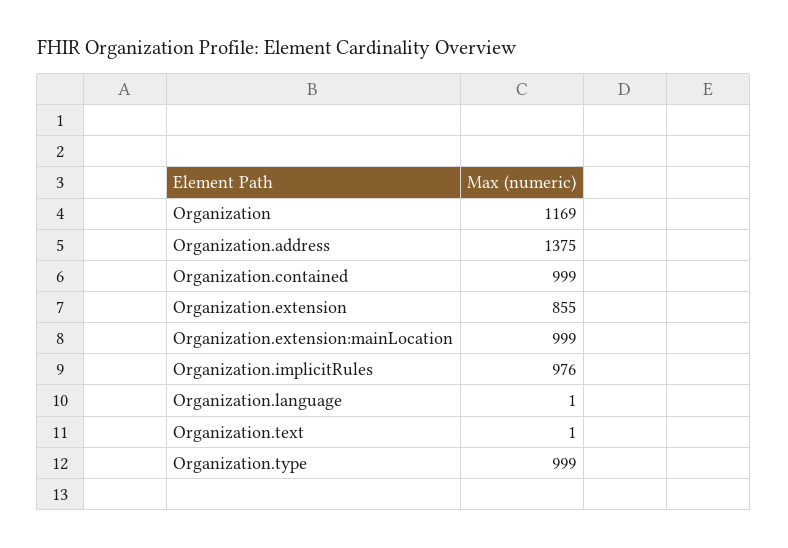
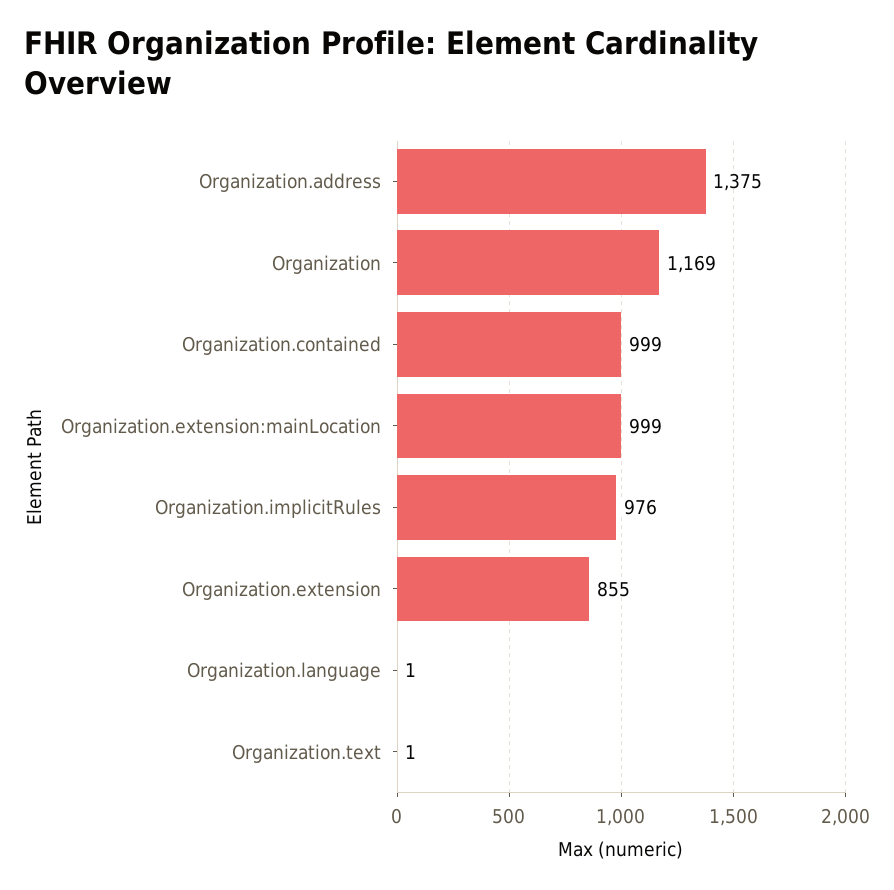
Organization.type: 999 -> none

